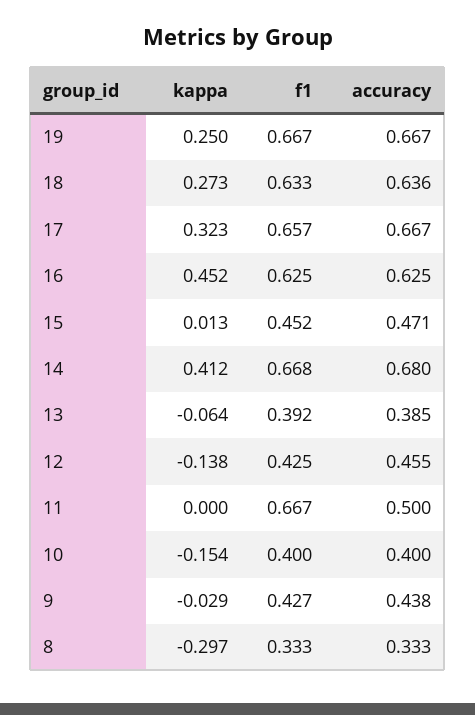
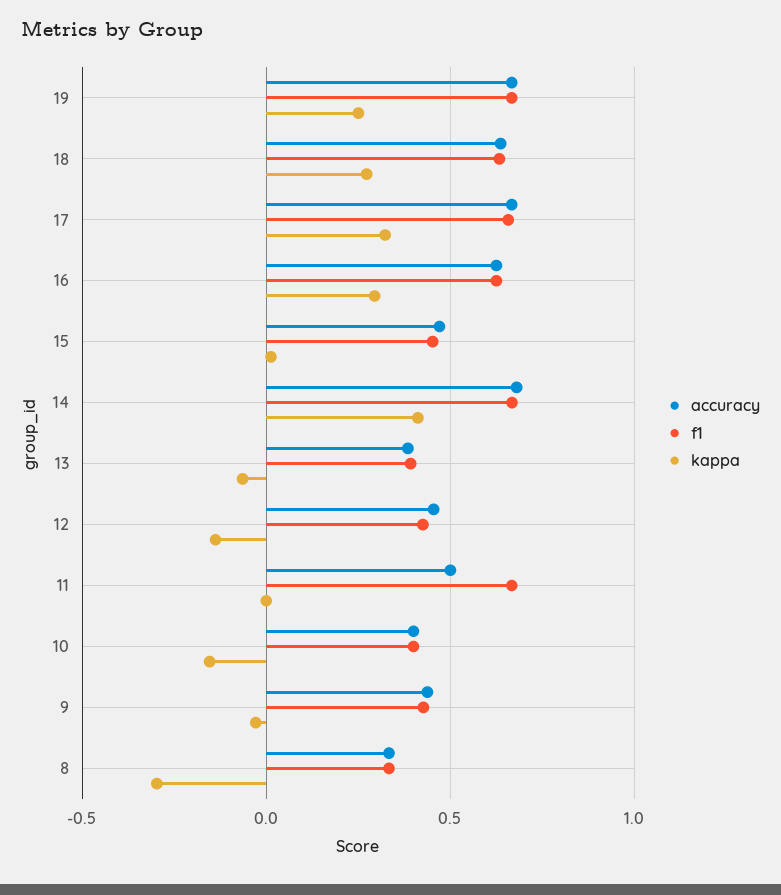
kappa, 16: 0.452 -> 0.3

